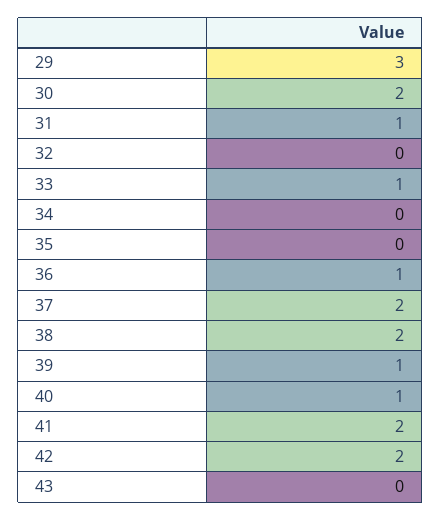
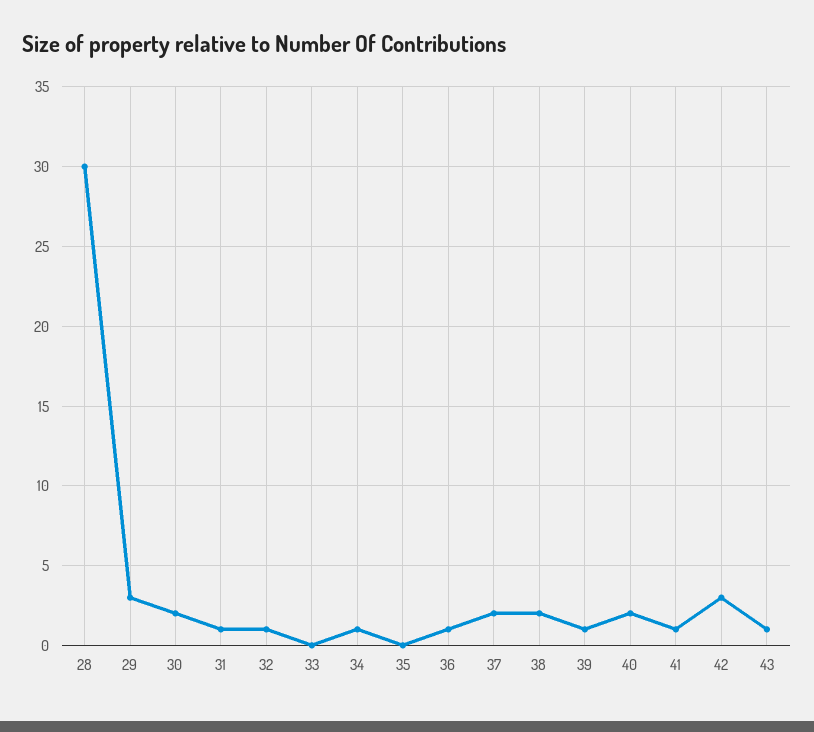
32: 0 -> 1
33: 1 -> 0
34: 0 -> 1
40: 1 -> 2
41: 2 -> 1
42: 2 -> 3
43: 0 -> 1
28: none -> 30

